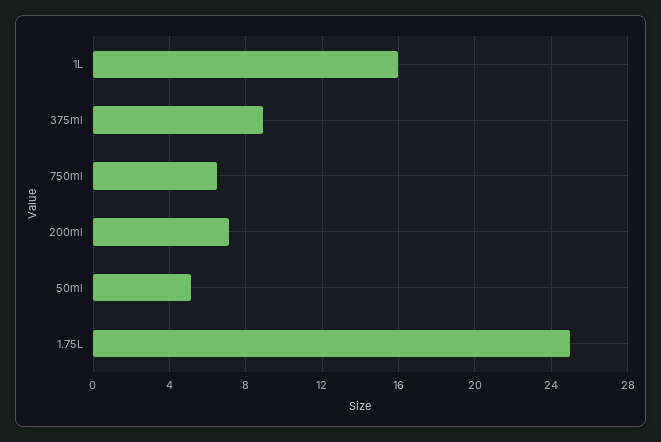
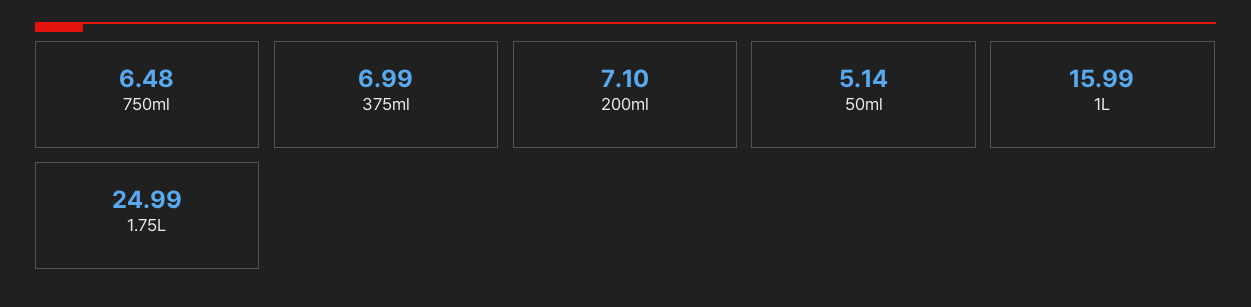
375ml: 9 -> 6.99

